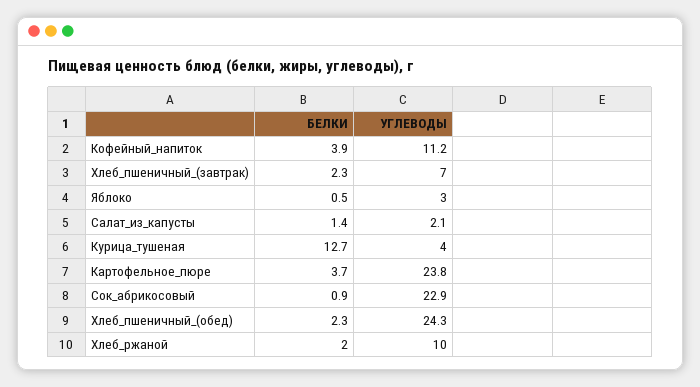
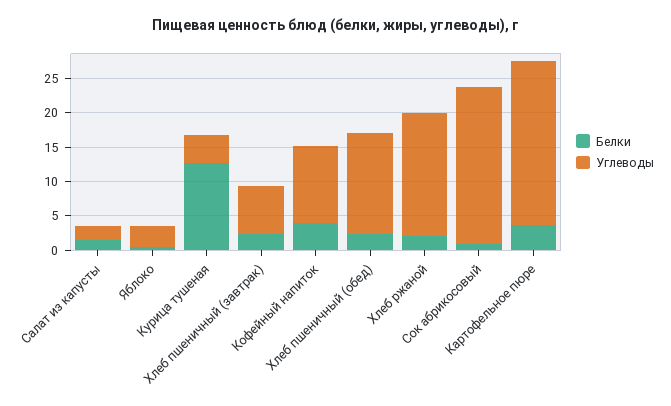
УГЛЕВОДЫ, Хлеб_пшеничный_(обед): 24.3 -> 15
УГЛЕВОДЫ, Хлеб_ржаной: 10 -> 17.5

